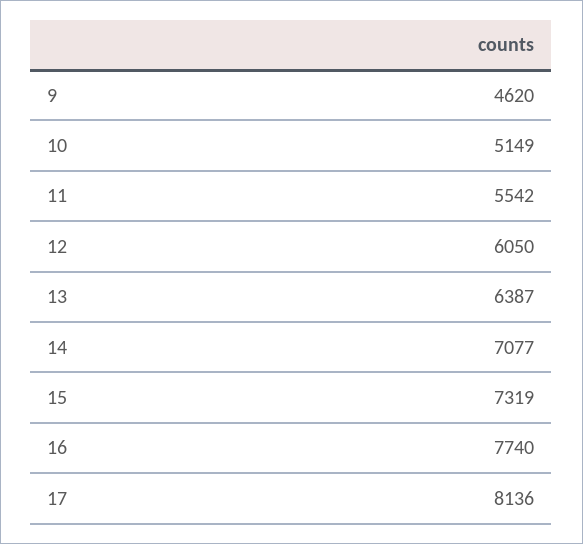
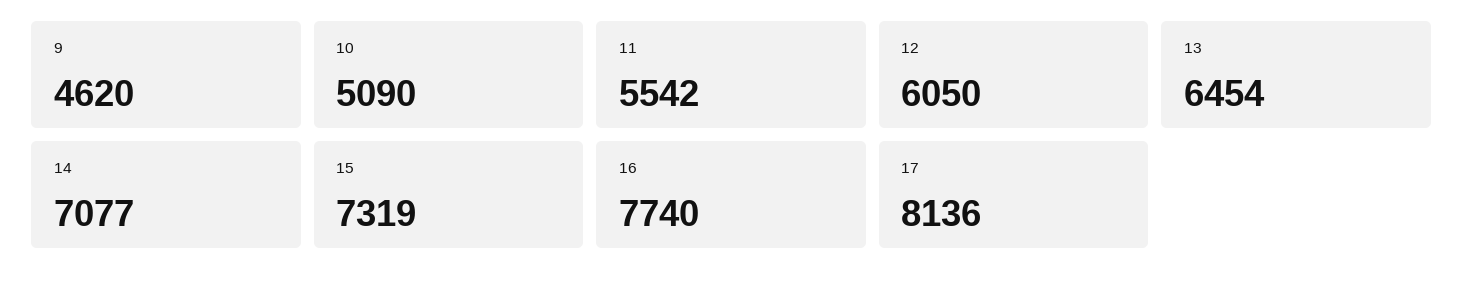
10: 5149 -> 5090
13: 6387 -> 6454

